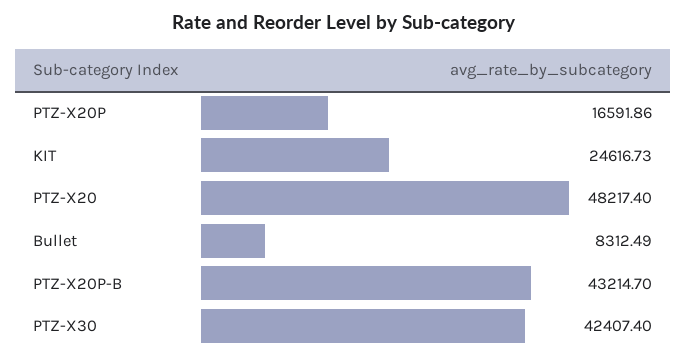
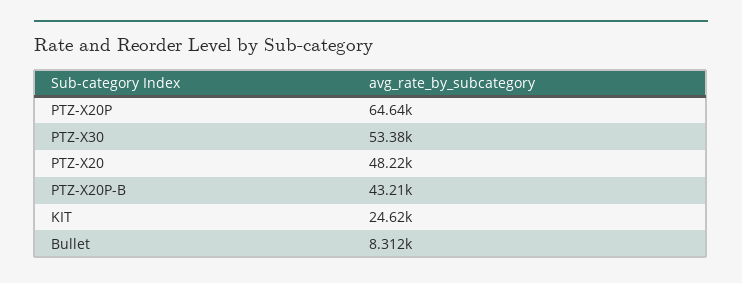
PTZ-X20P: 16591.86 -> 64640
PTZ-X30: 42407.4 -> 53380

